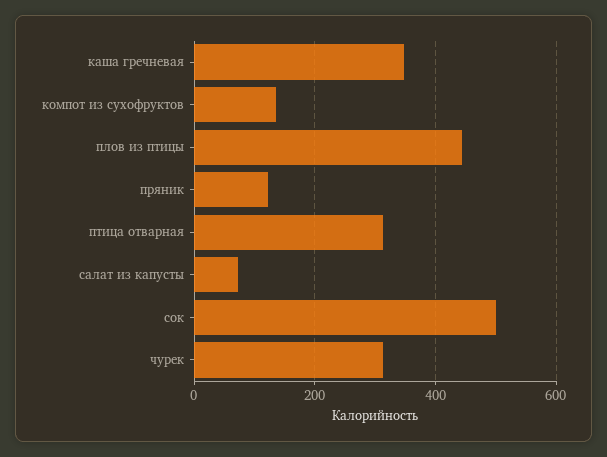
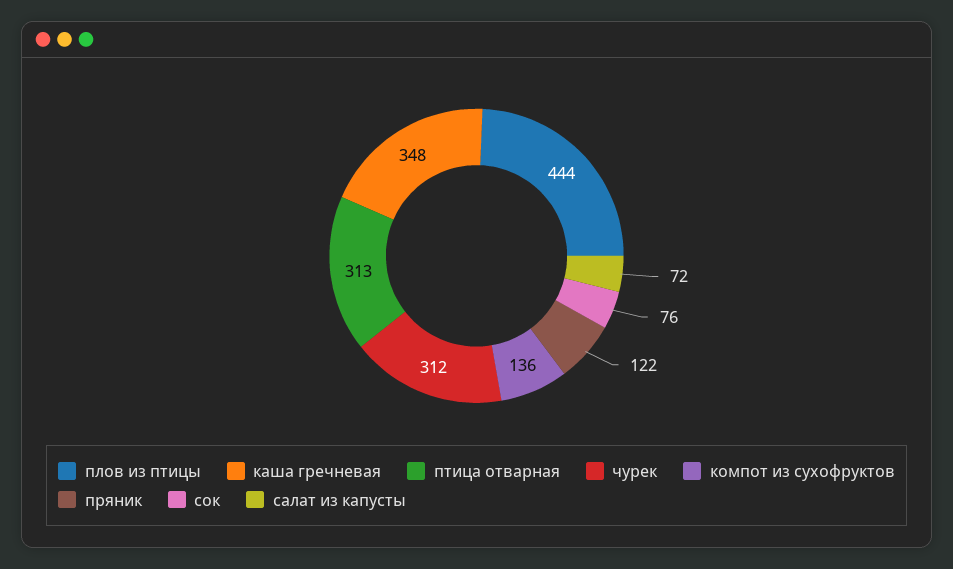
сок: 500 -> 76

